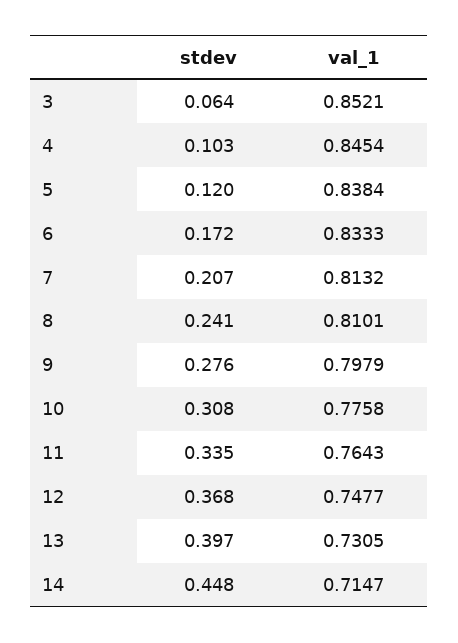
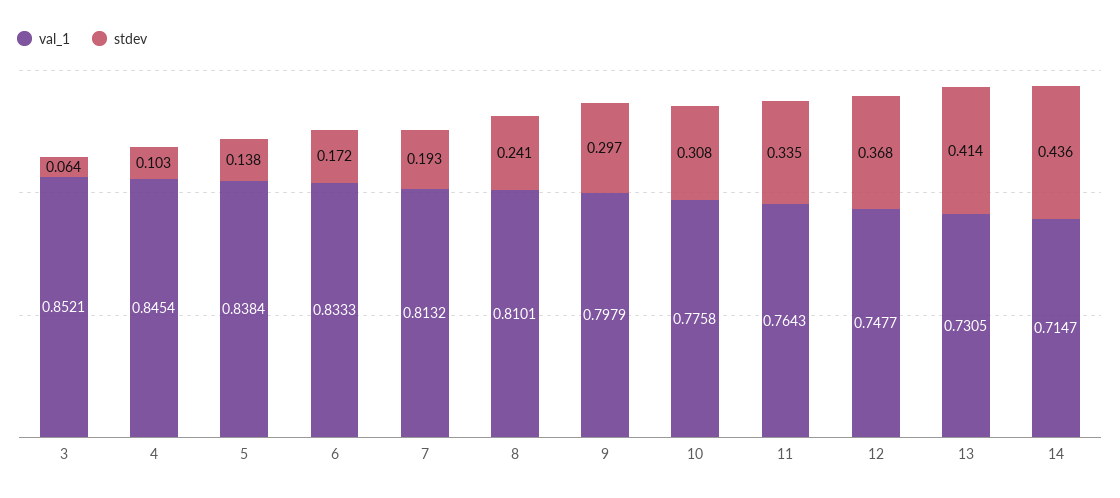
stdev, 5: 0.12 -> 0.138
stdev, 7: 0.207 -> 0.193
stdev, 9: 0.276 -> 0.297
stdev, 13: 0.397 -> 0.414
stdev, 14: 0.448 -> 0.436

